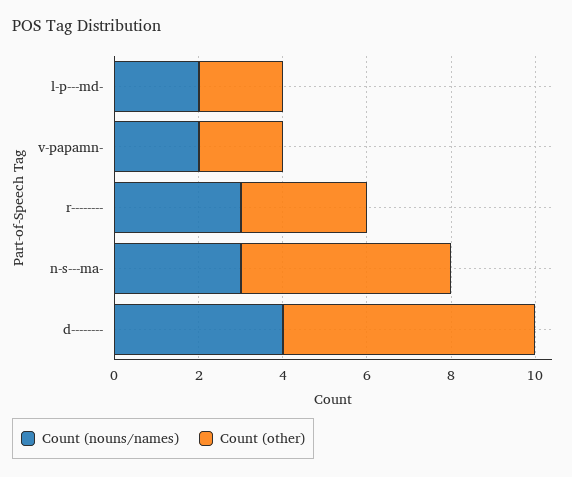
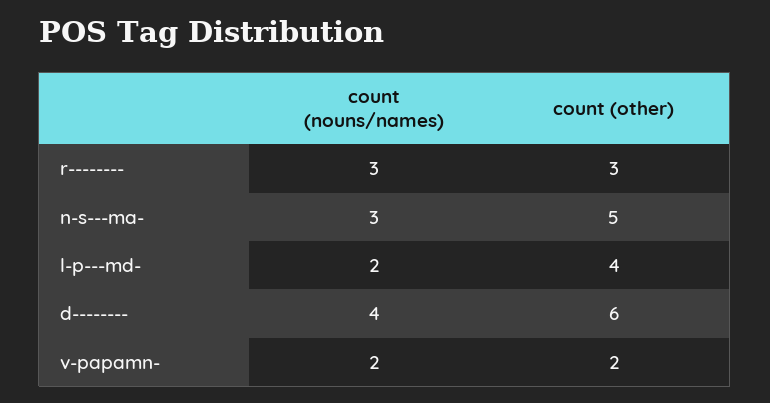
Count (other), l-p---md-: 2 -> 4

